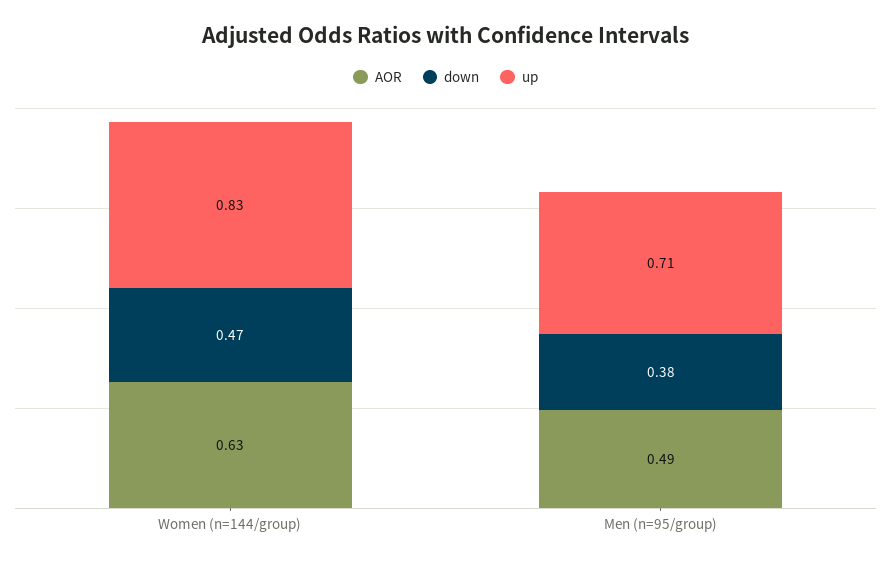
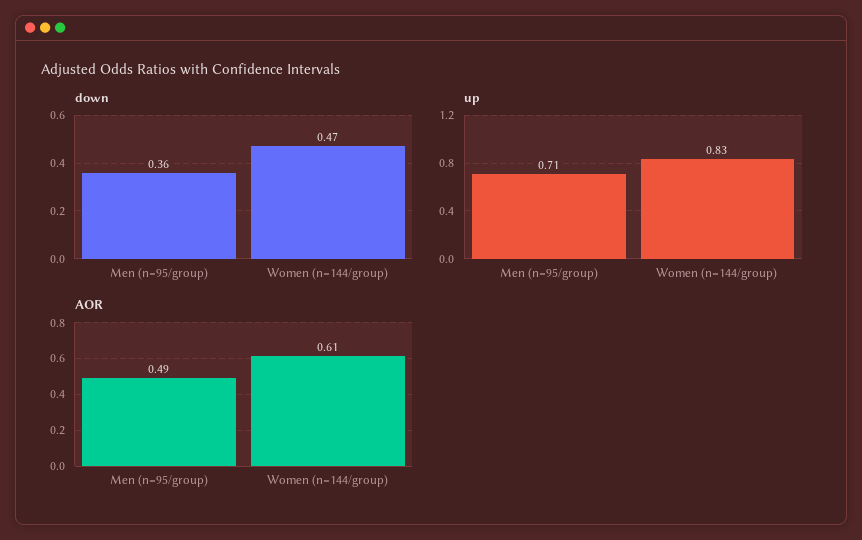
AOR, Women (n=144/group): 0.63 -> 0.61
down, Men (n=95/group): 0.38 -> 0.36

